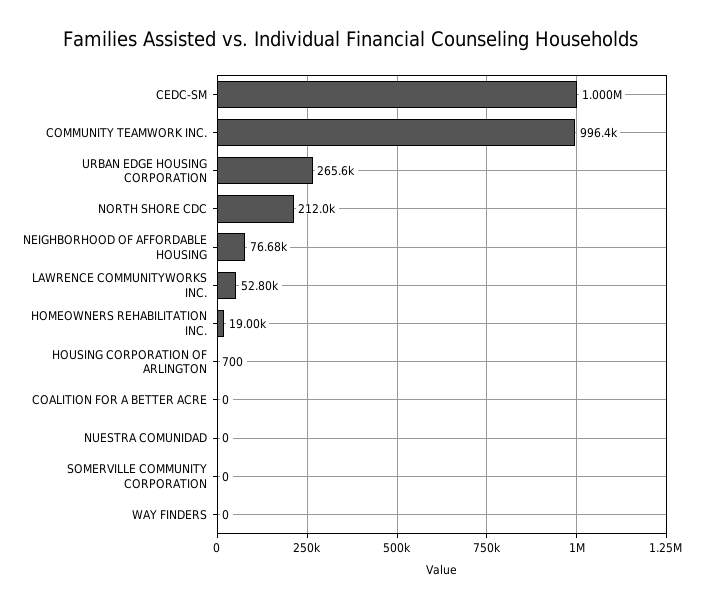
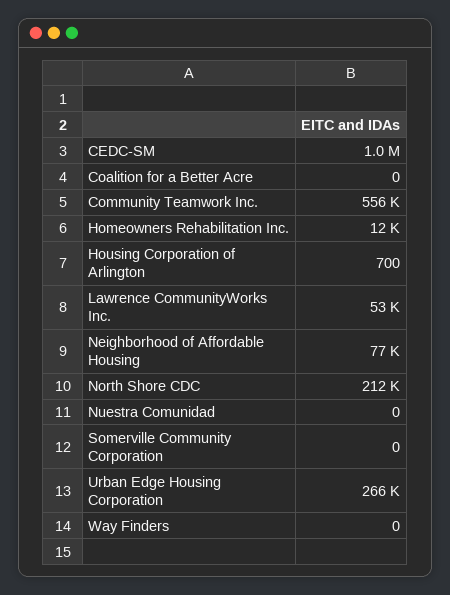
COMMUNITY TEAMWORK INC.: 996400 -> 556000
HOMEOWNERS REHABILITATION INC.: 19000 -> 12000

